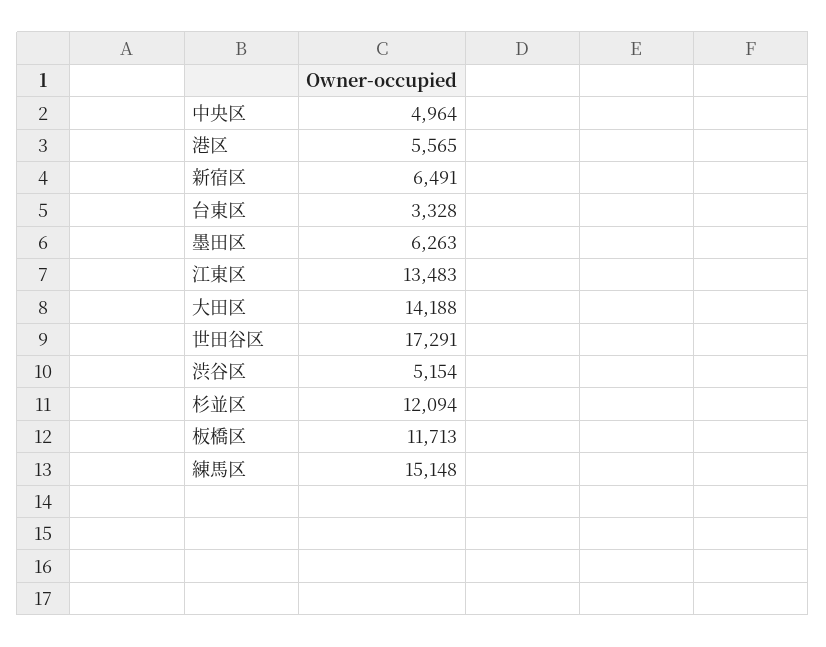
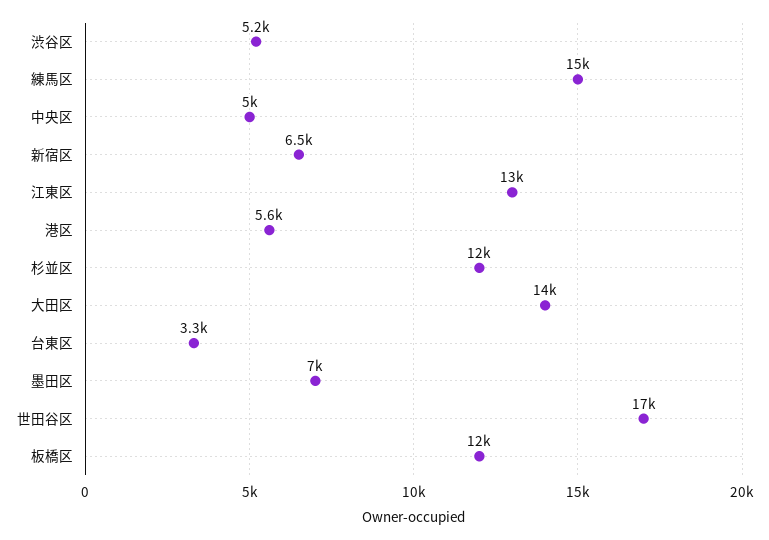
墨田区: 6263 -> 7000

